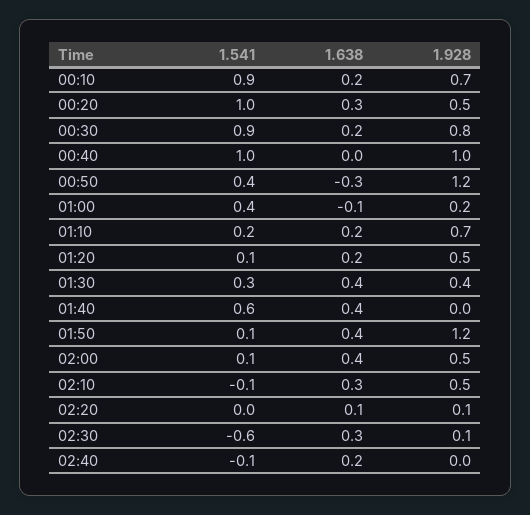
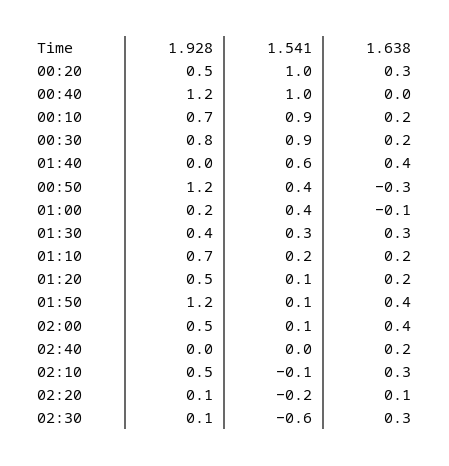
1.928, 00:40: 1 -> 1.2
1.638, 01:30: 0.4 -> 0.3
1.541, 02:20: 0 -> -0.2
1.541, 02:40: -0.1 -> 0

